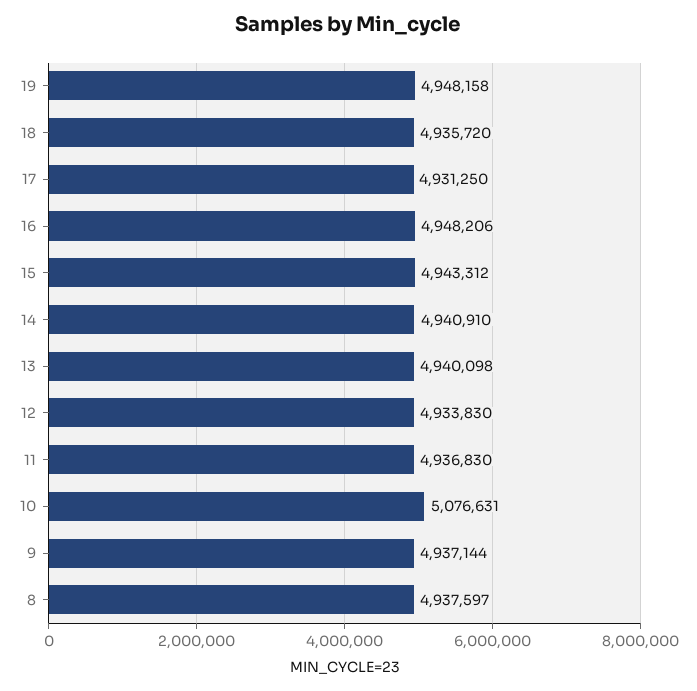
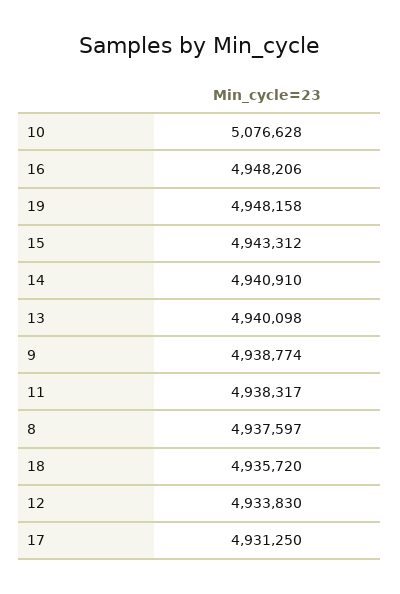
11: 4936830 -> 4938317
10: 5076631 -> 5076628
9: 4937144 -> 4938774

